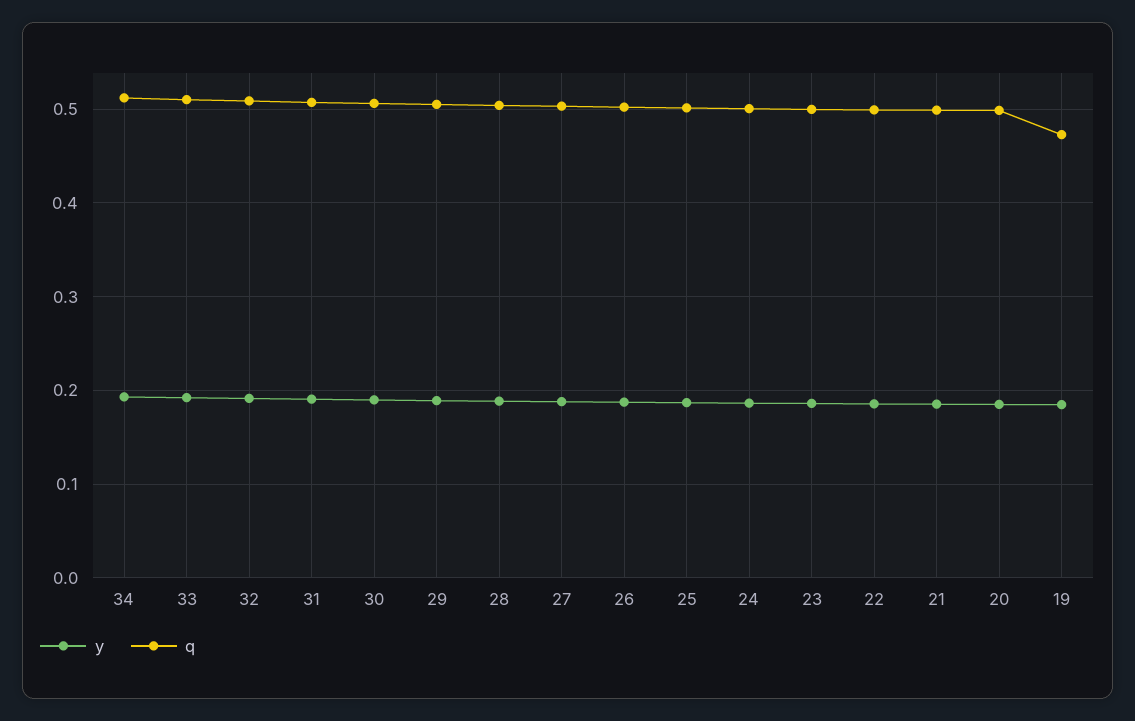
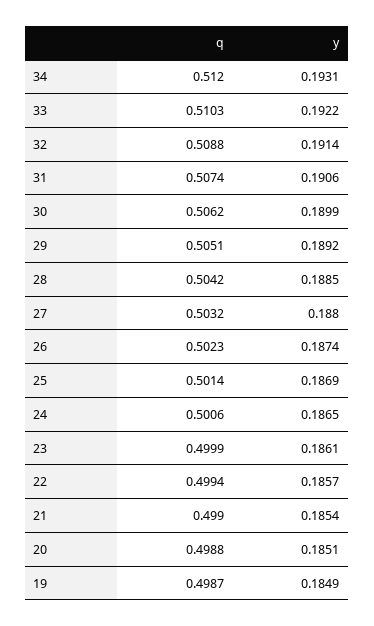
q, 19: 0.47 -> 0.4987

